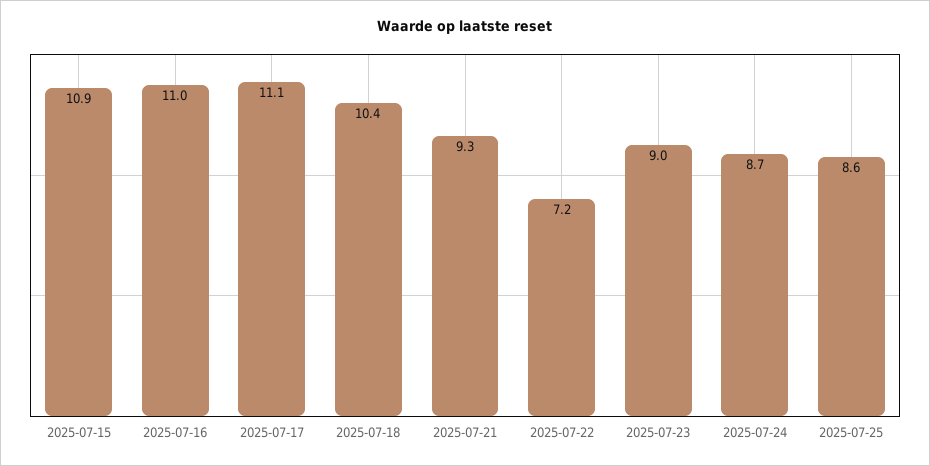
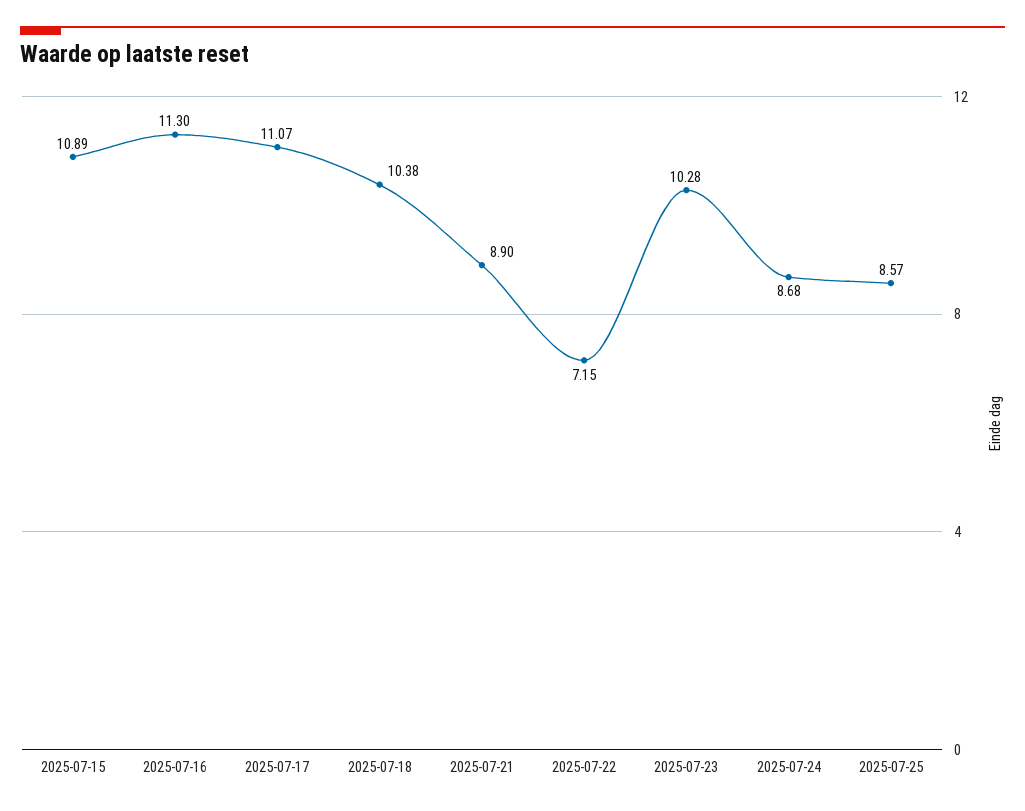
2025-07-16: 11 -> 11.3
2025-07-21: 9.3 -> 8.9
2025-07-23: 9 -> 10.28

